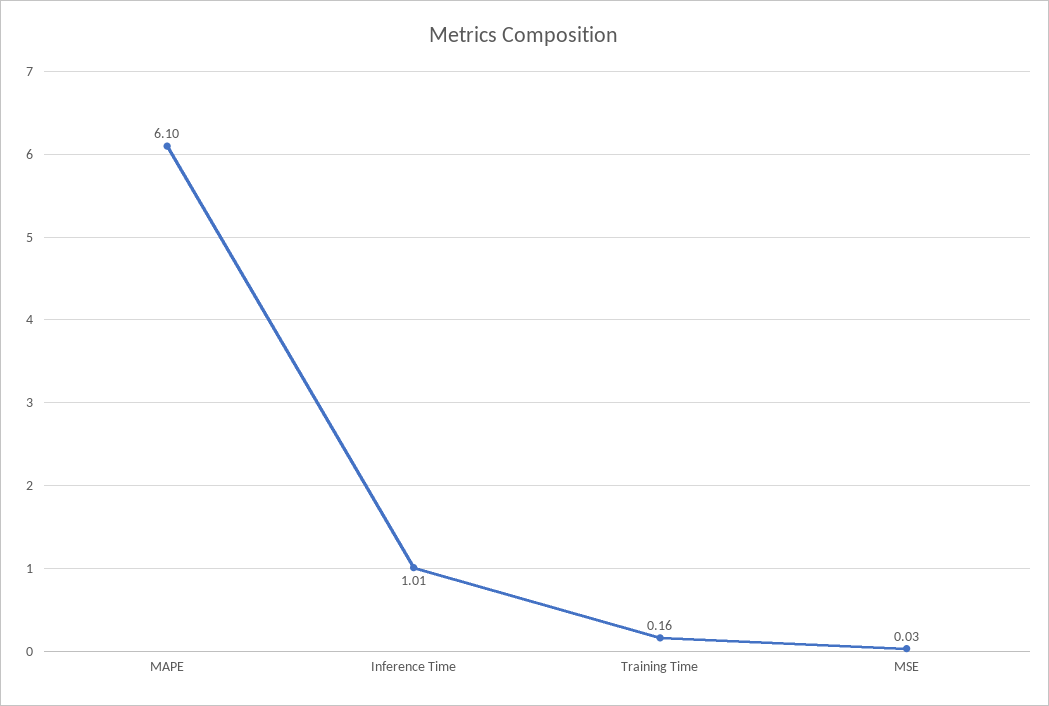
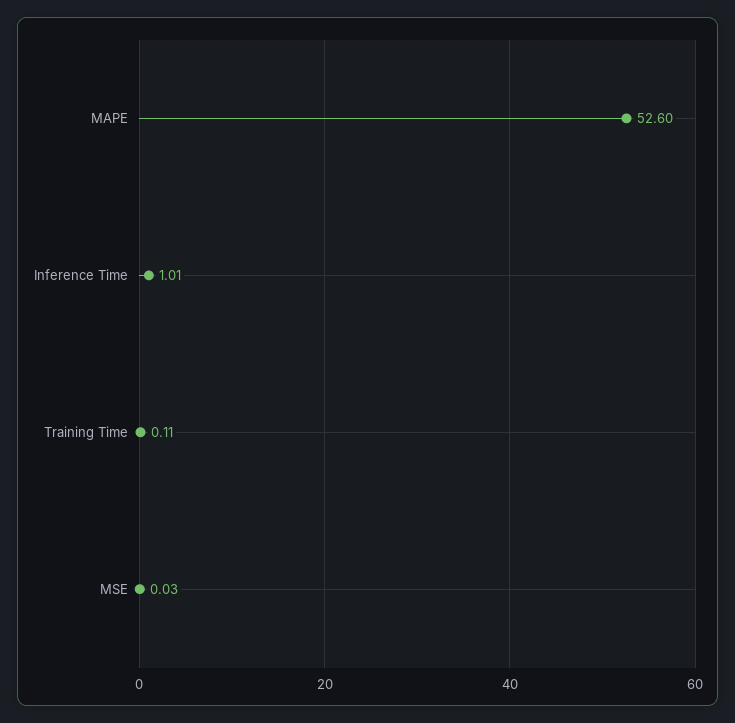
MAPE: 6.1 -> 52.6
Training Time: 0.16 -> 0.11

